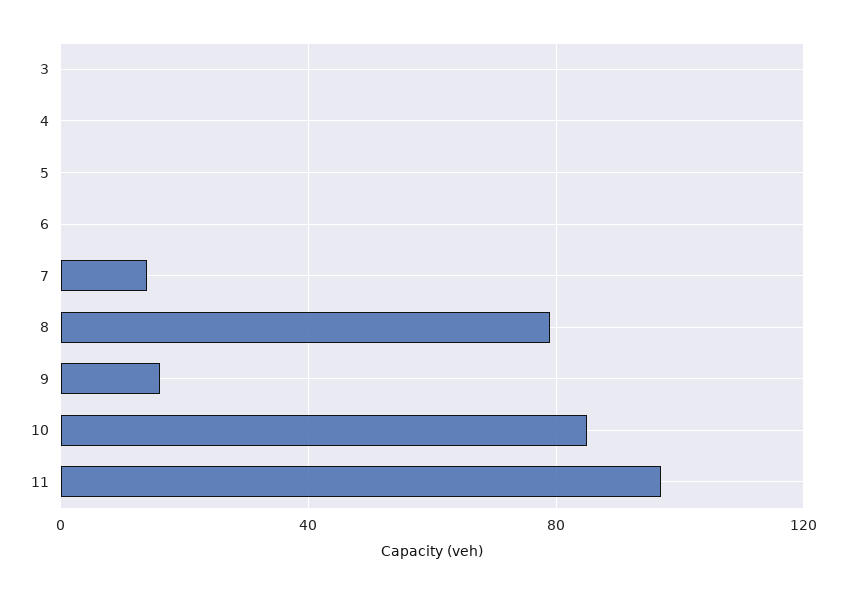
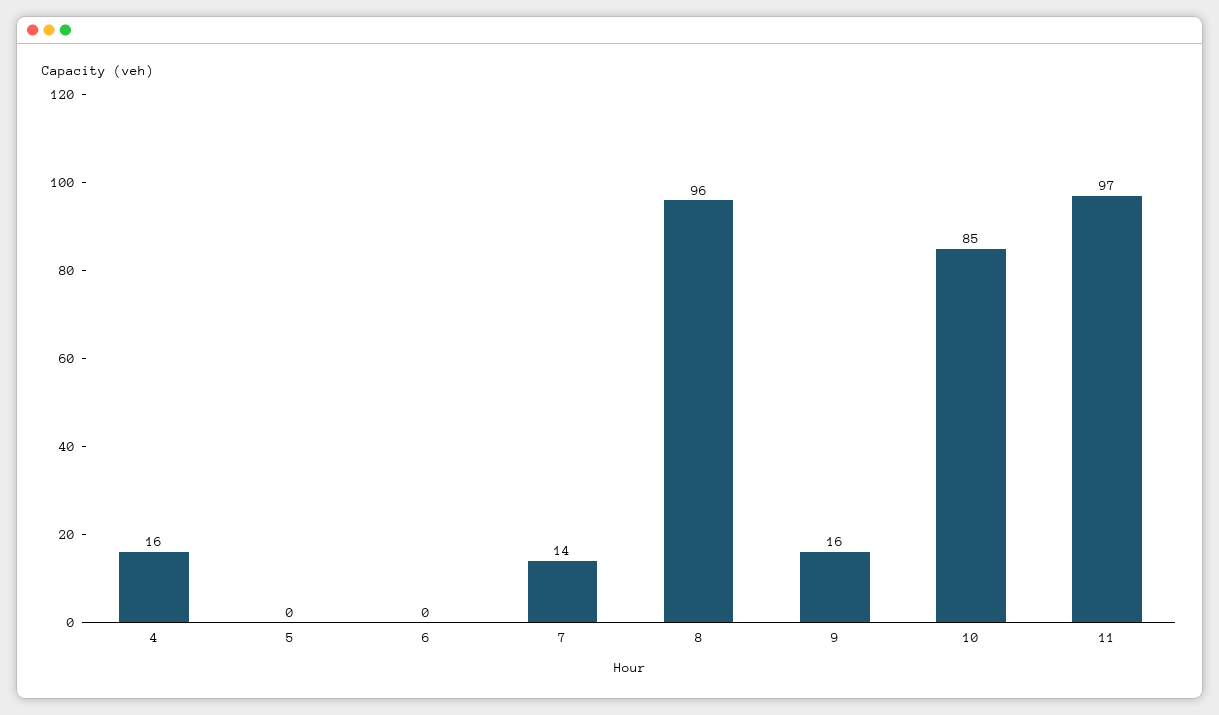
3: 0 -> none
4: 0 -> 16
8: 80 -> 96

